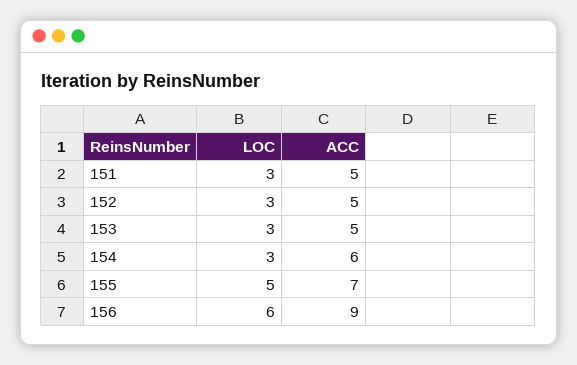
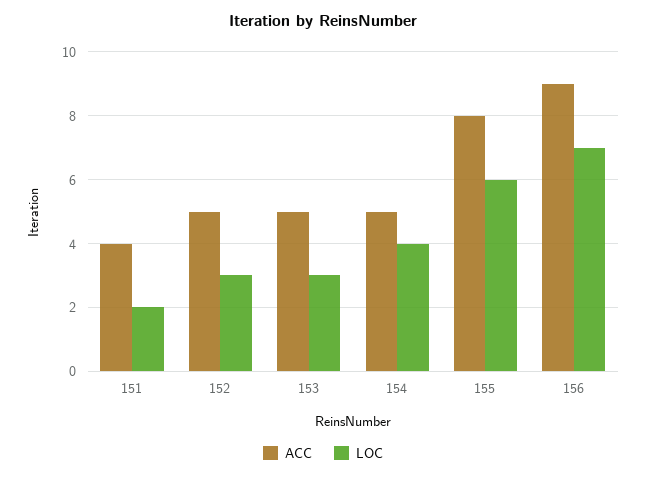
LOC, 151: 3 -> 2
ACC, 151: 5 -> 4
LOC, 154: 3 -> 4
ACC, 154: 6 -> 5
LOC, 155: 5 -> 6
ACC, 155: 7 -> 8
LOC, 156: 6 -> 7

